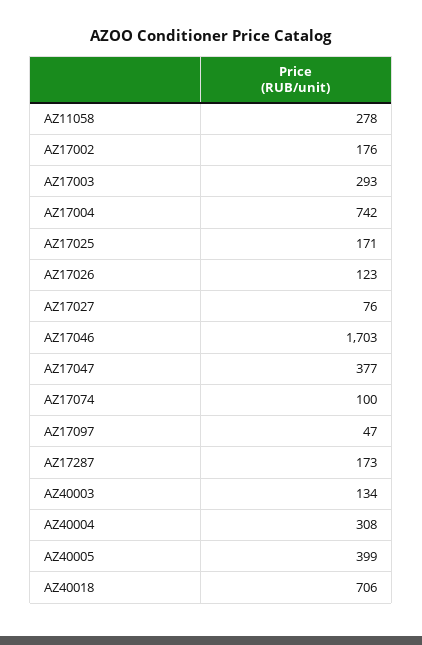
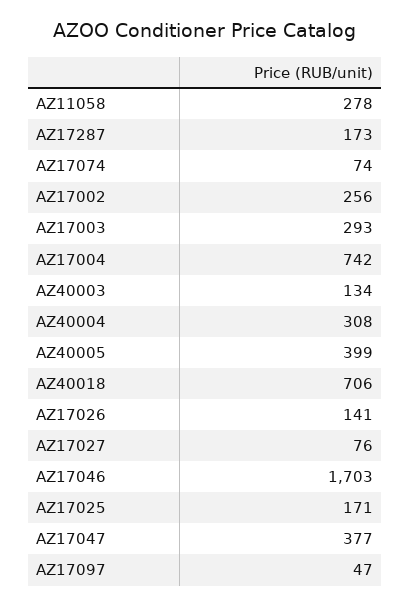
AZ17002: 176 -> 256
AZ17026: 123 -> 141
AZ17074: 100 -> 74

